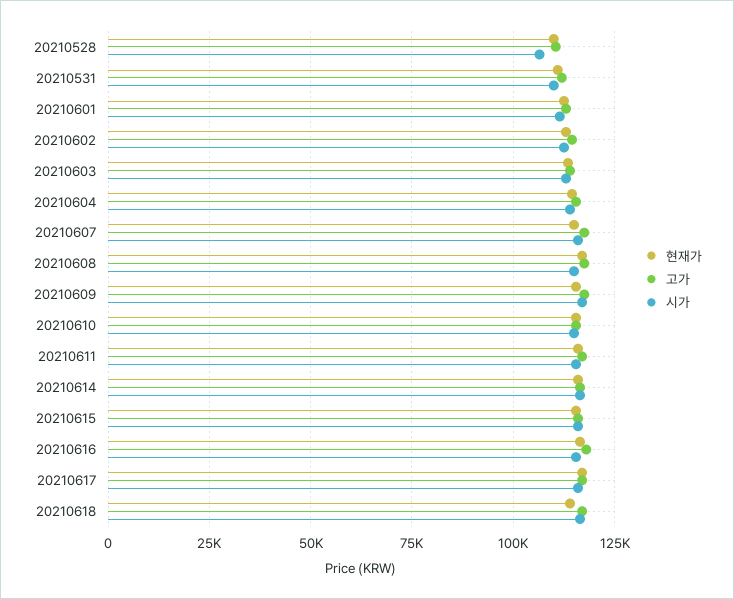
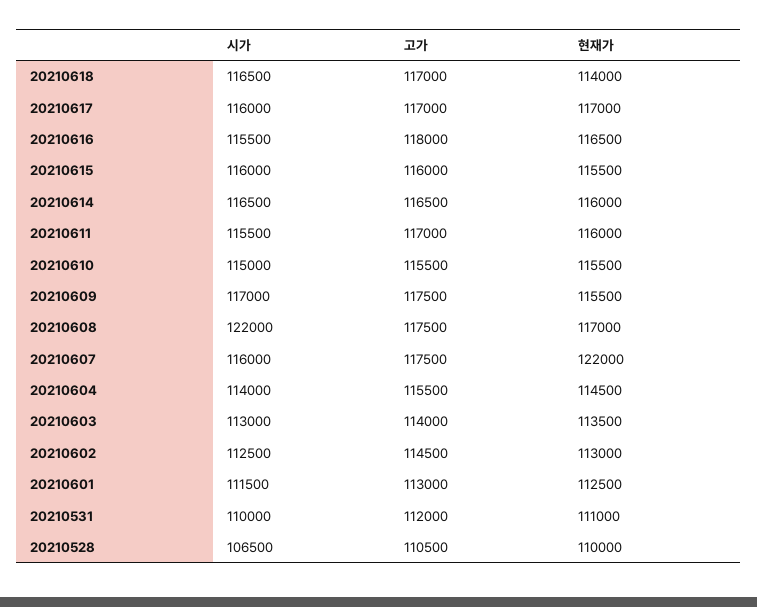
현재가, 20210607: 115000 -> 122000
시가, 20210608: 115000 -> 122000

